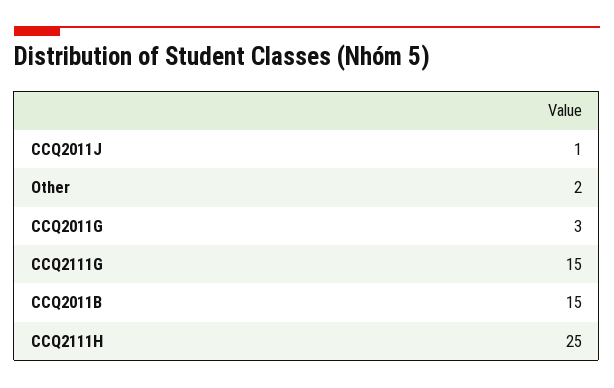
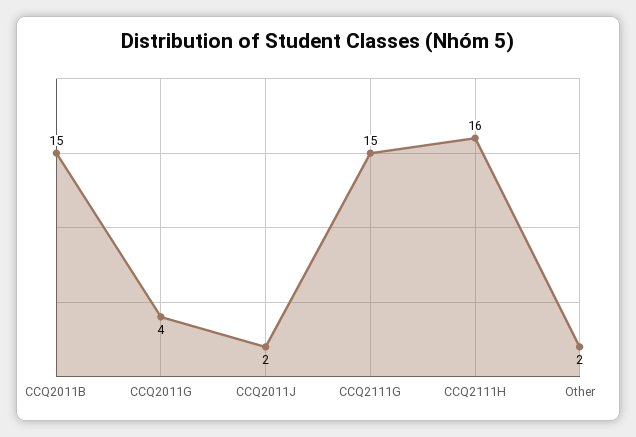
CCQ2011J: 1 -> 2
CCQ2011G: 3 -> 4
CCQ2111H: 25 -> 16

